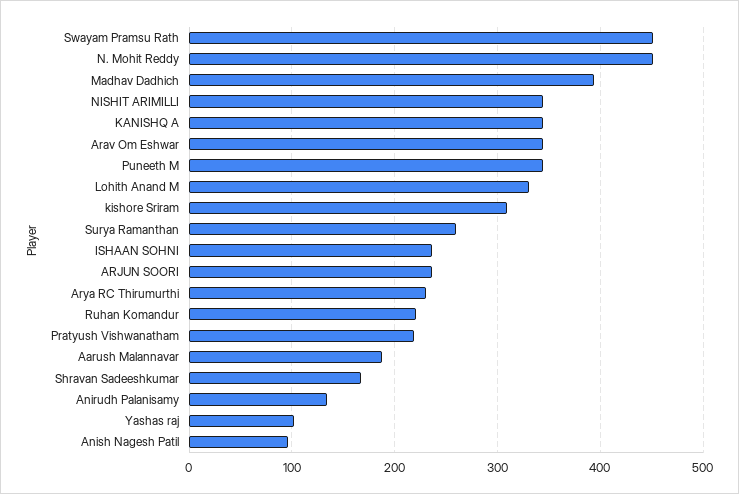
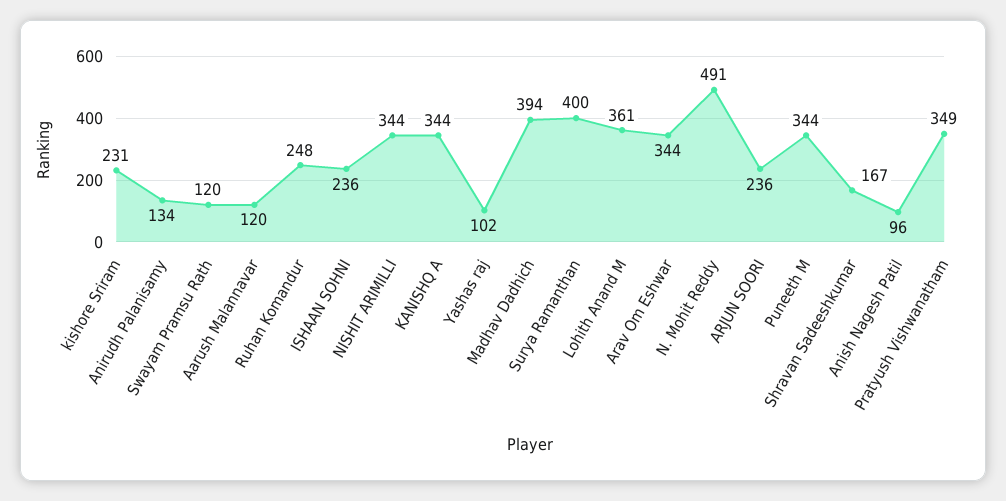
Swayam Pramsu Rath: 450 -> 120
N. Mohit Reddy: 450 -> 491
Lohith Anand M: 330 -> 361
kishore Sriram: 310 -> 231
Surya Ramanthan: 260 -> 400
Arya RC Thirumurthi: 230 -> none
Ruhan Komandur: 220 -> 248
Pratyush Vishwanatham: 220 -> 349
Aarush Malannavar: 190 -> 120

